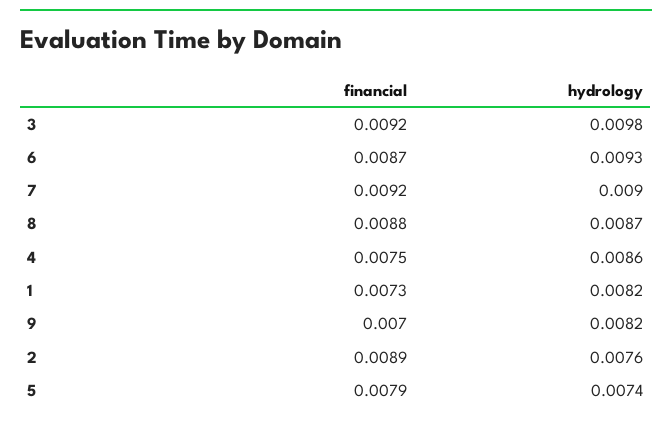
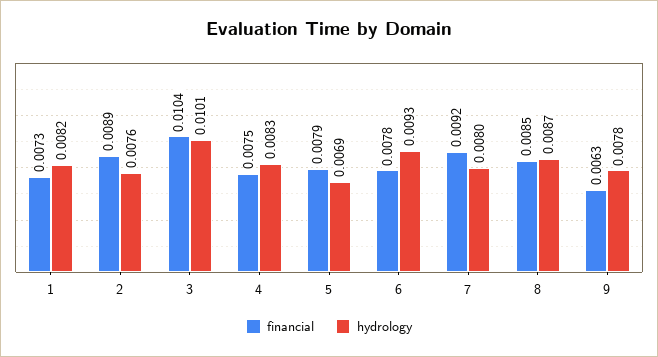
financial, 3: 0.0092 -> 0.0104
hydrology, 3: 0.0098 -> 0.0101
financial, 6: 0.0087 -> 0.0078
hydrology, 7: 0.009 -> 0.008
financial, 8: 0.0088 -> 0.0085
hydrology, 4: 0.0086 -> 0.0083
financial, 9: 0.007 -> 0.0063
hydrology, 9: 0.0082 -> 0.0078
hydrology, 5: 0.0074 -> 0.0069

